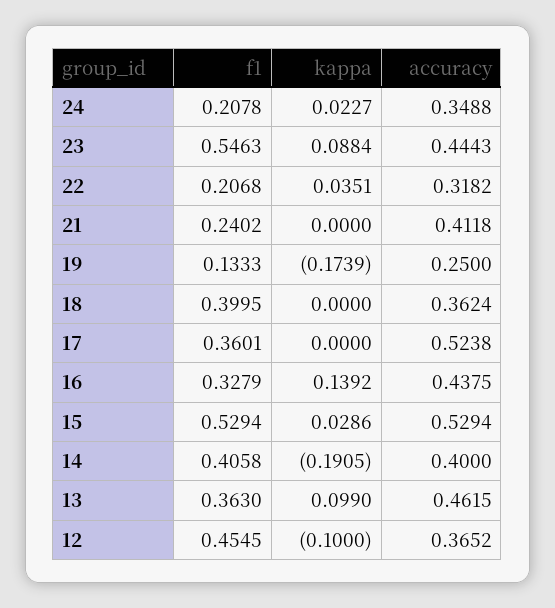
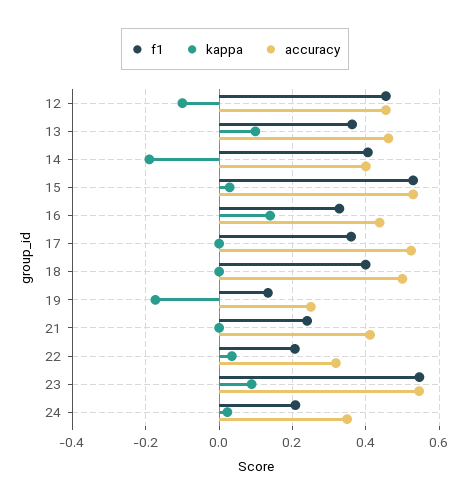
accuracy, 23: 0.4443 -> 0.54
accuracy, 18: 0.3624 -> 0.5
accuracy, 12: 0.3652 -> 0.46

